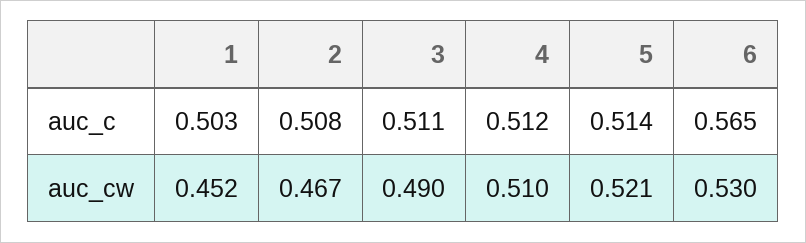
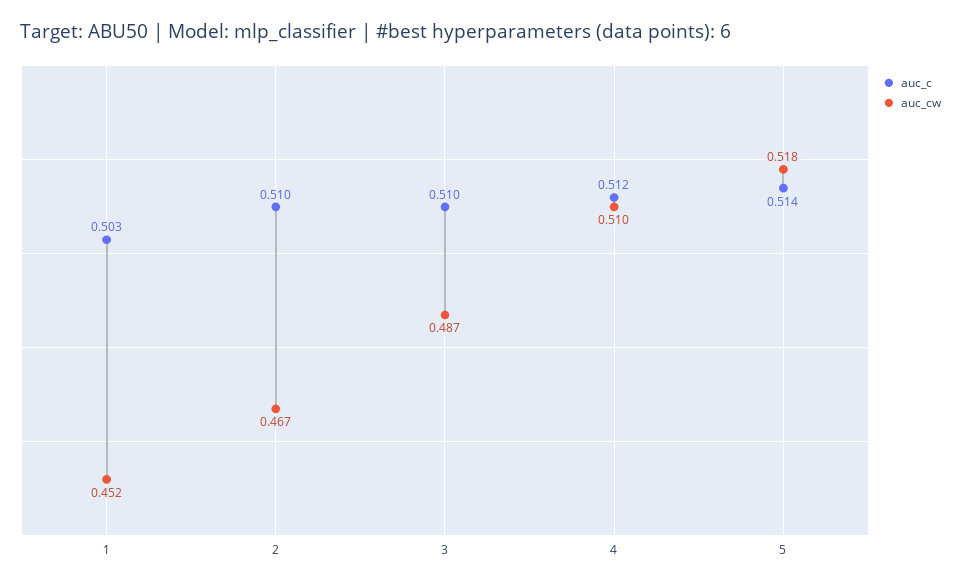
auc_c, 2: 0.508 -> 0.51
auc_c, 3: 0.511 -> 0.51
auc_c, 6: 0.565 -> none
auc_cw, 3: 0.49 -> 0.487
auc_cw, 5: 0.521 -> 0.518
auc_cw, 6: 0.53 -> none

